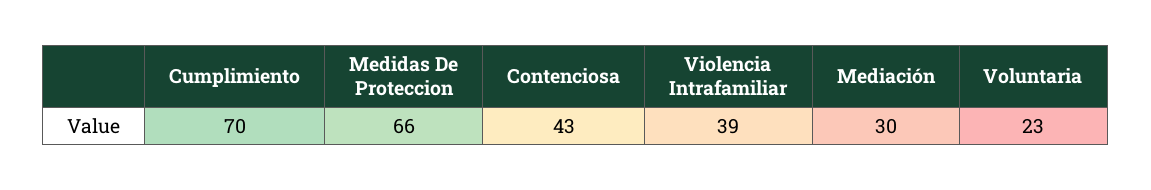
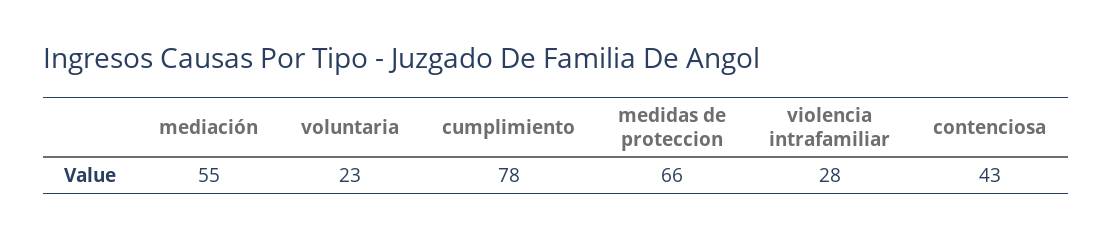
Cumplimiento: 70 -> 78
Violencia Intrafamiliar: 39 -> 28
Mediación: 30 -> 55

